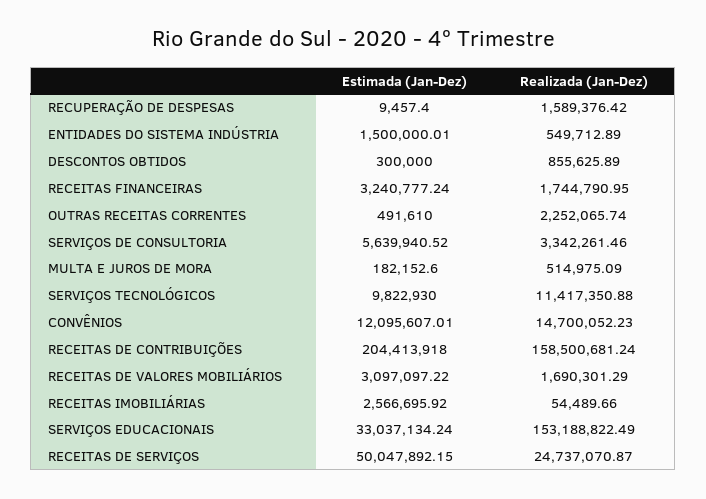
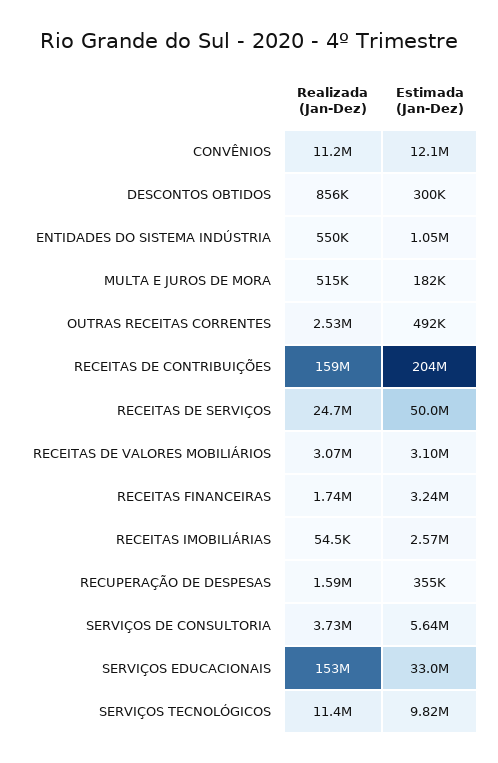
Estimada (Jan-Dez), RECUPERAÇÃO DE DESPESAS: 9457.4 -> 355000
Estimada (Jan-Dez), ENTIDADES DO SISTEMA INDÚSTRIA: 1500000.01 -> 1050000
Realizada (Jan-Dez), OUTRAS RECEITAS CORRENTES: 2252065.74 -> 2530000
Realizada (Jan-Dez), SERVIÇOS DE CONSULTORIA: 3342261.46 -> 3730000
Realizada (Jan-Dez), CONVÊNIOS: 14700052.23 -> 11200000
Realizada (Jan-Dez), RECEITAS DE VALORES MOBILIÁRIOS: 1690301.29 -> 3070000

